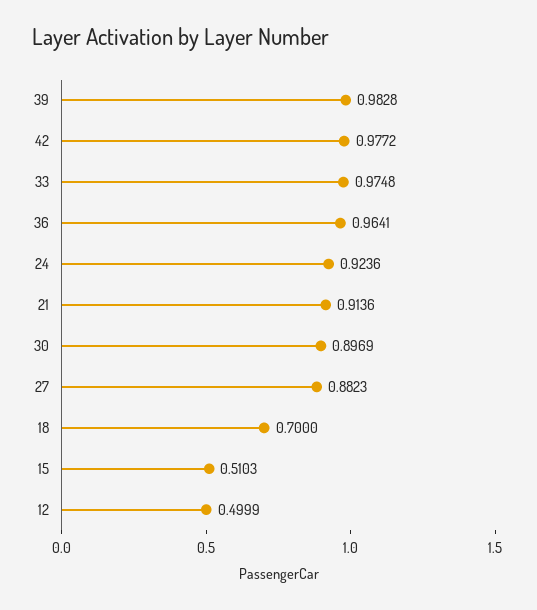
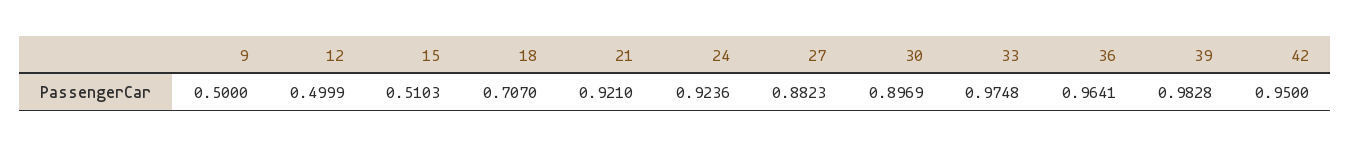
42: 0.9772 -> 0.95
21: 0.9136 -> 0.921
18: 0.7 -> 0.707
9: none -> 0.5

